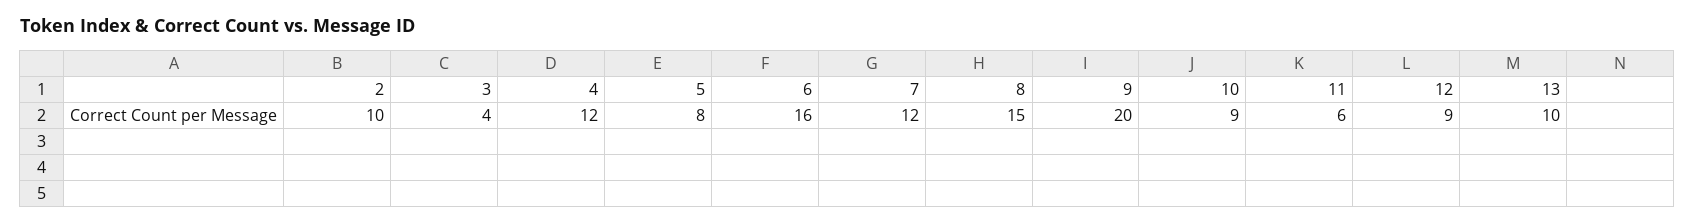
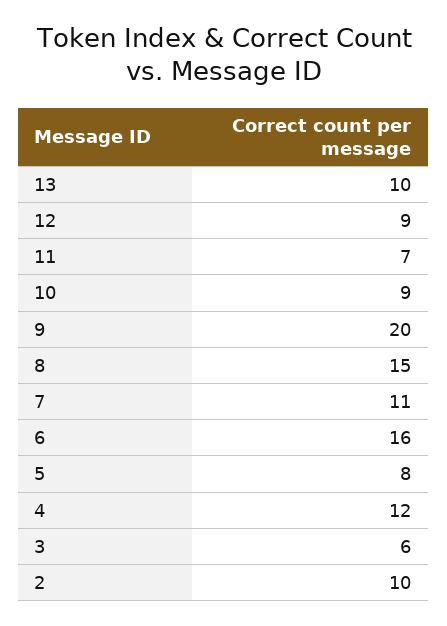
3: 4 -> 6
7: 12 -> 11
11: 6 -> 7

